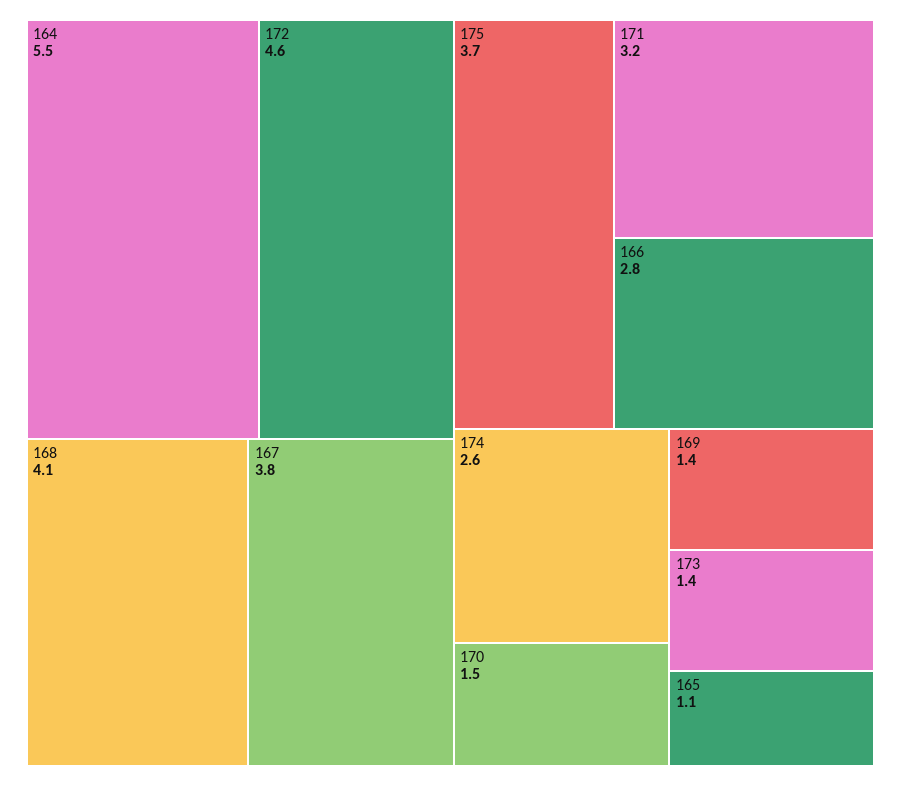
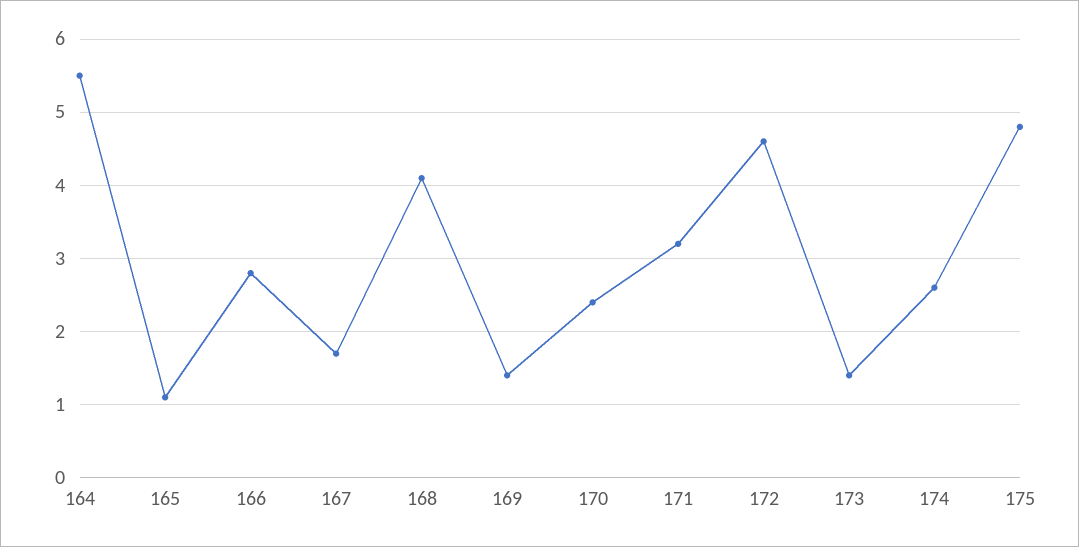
167: 3.8 -> 1.7
175: 3.7 -> 4.8
170: 1.5 -> 2.4

